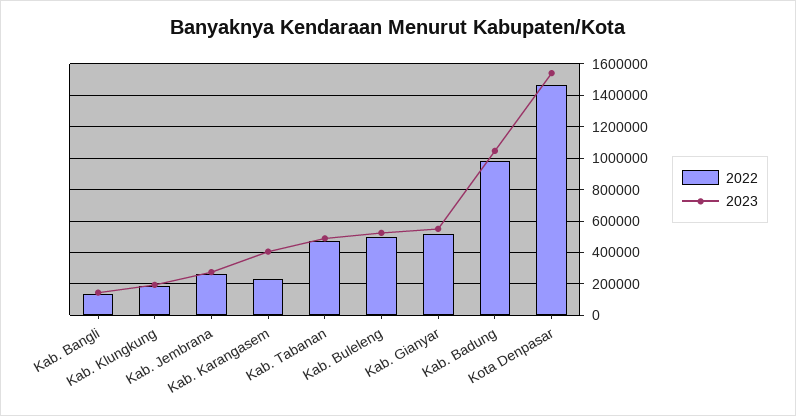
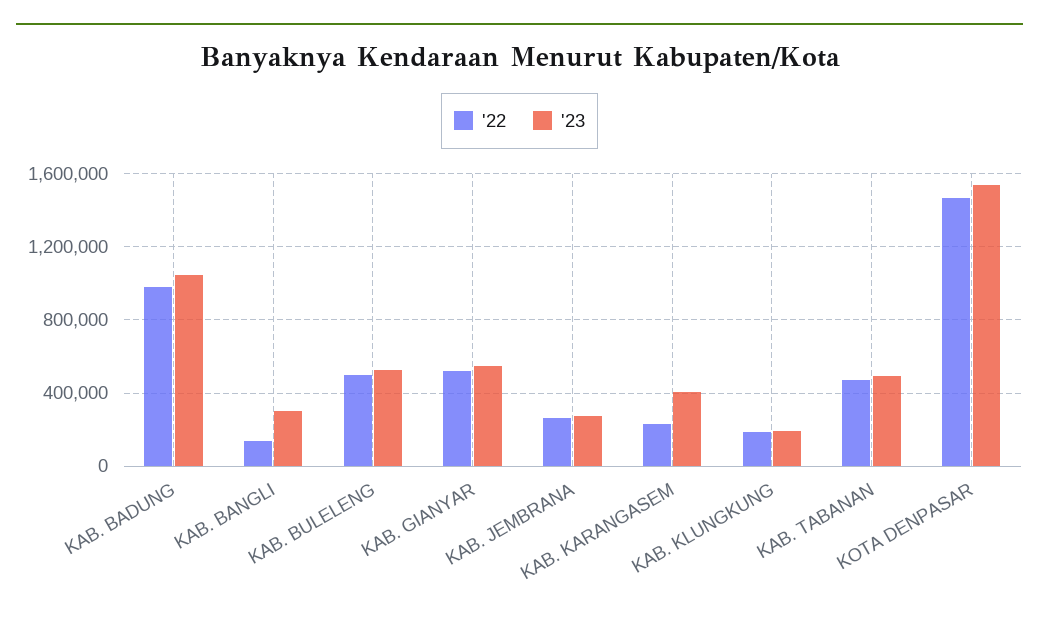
2023, Kab. Bangli: 150000 -> 300000

